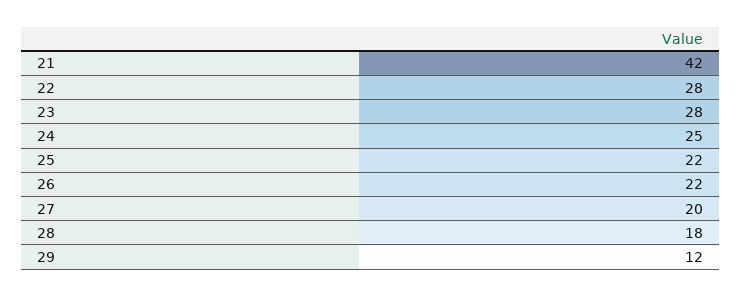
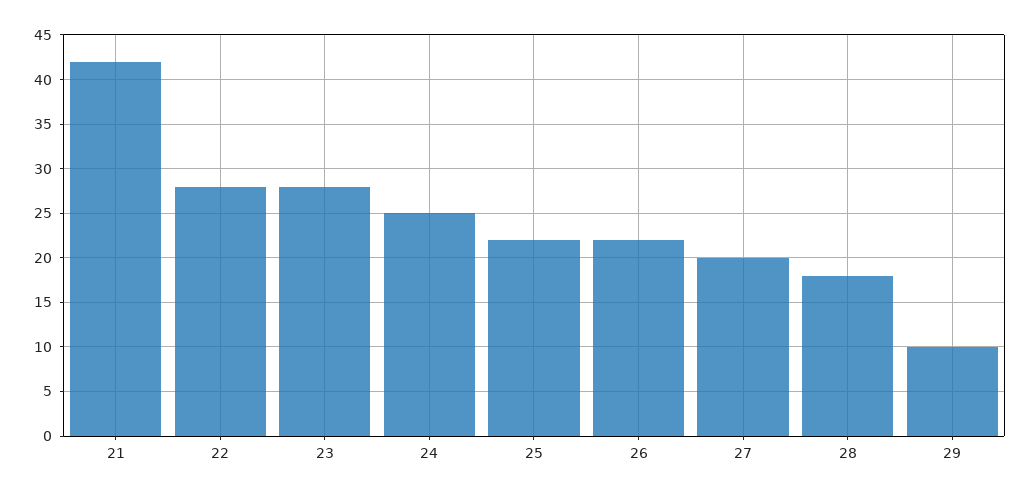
29: 12 -> 10

